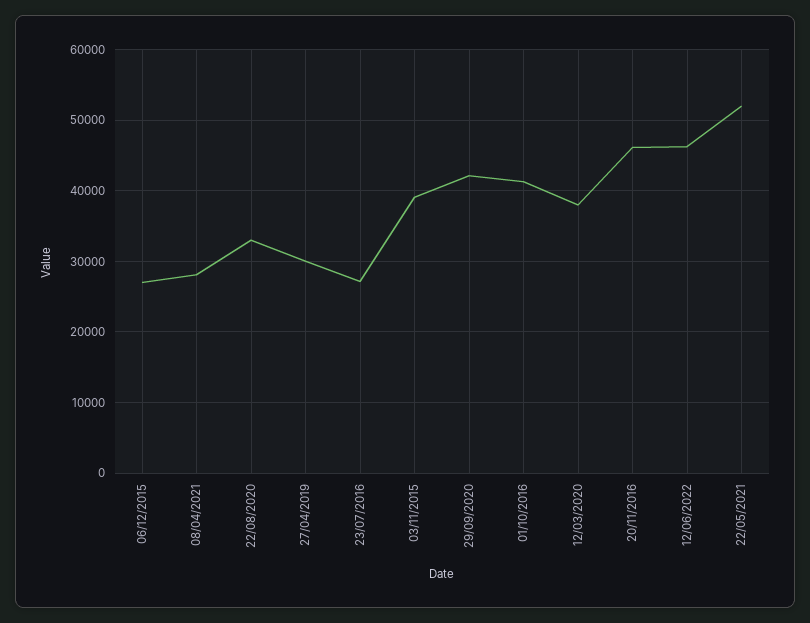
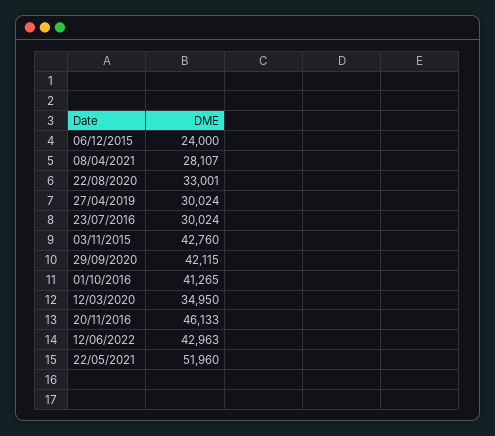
06/12/2015: 27000 -> 24000
23/07/2016: 27000 -> 30024
03/11/2015: 39000 -> 42760
12/03/2020: 38000 -> 34950
12/06/2022: 46000 -> 42963

